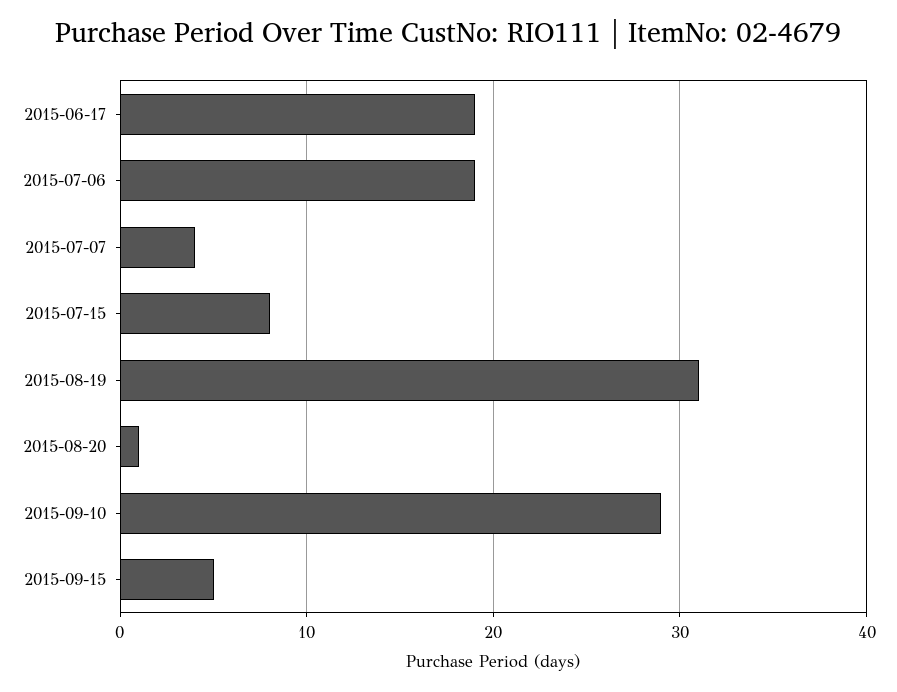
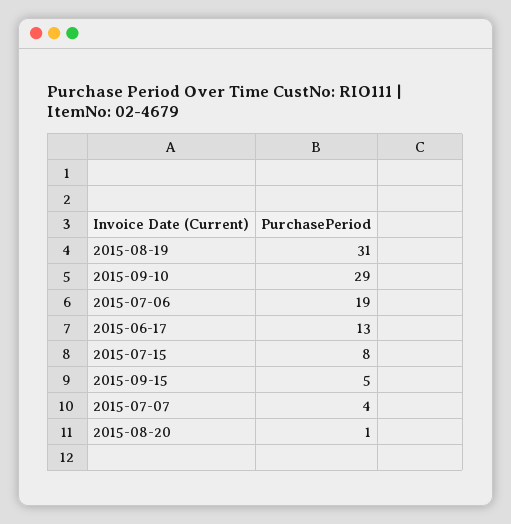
2015-06-17: 19 -> 13

